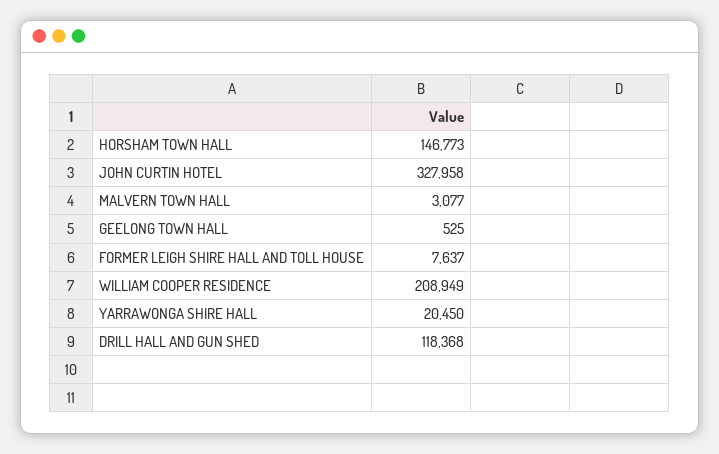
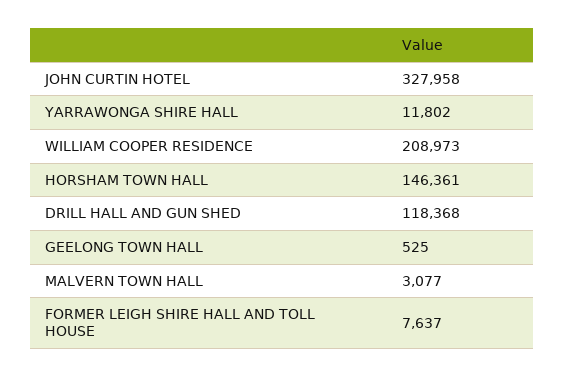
HORSHAM TOWN HALL: 146773 -> 146361
WILLIAM COOPER RESIDENCE: 208949 -> 208973
YARRAWONGA SHIRE HALL: 20450 -> 11802

